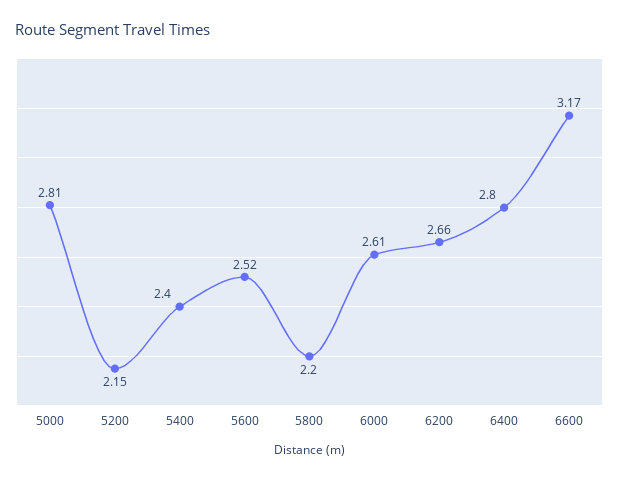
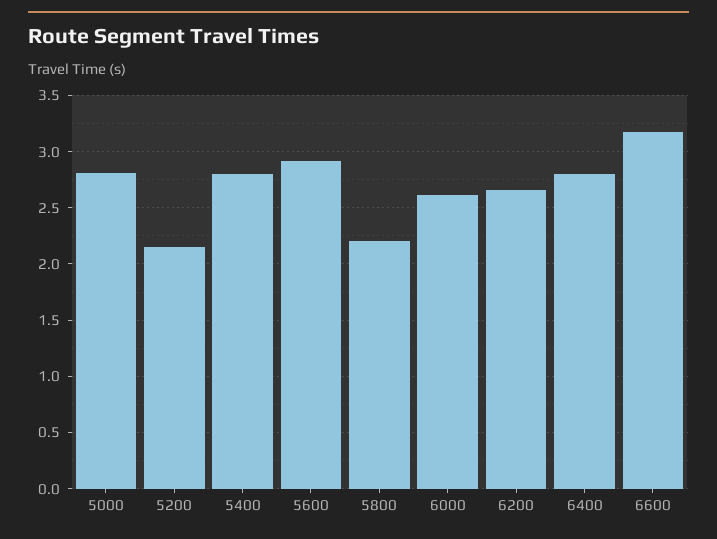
5400: 2.4 -> 2.8
5600: 2.52 -> 2.9

